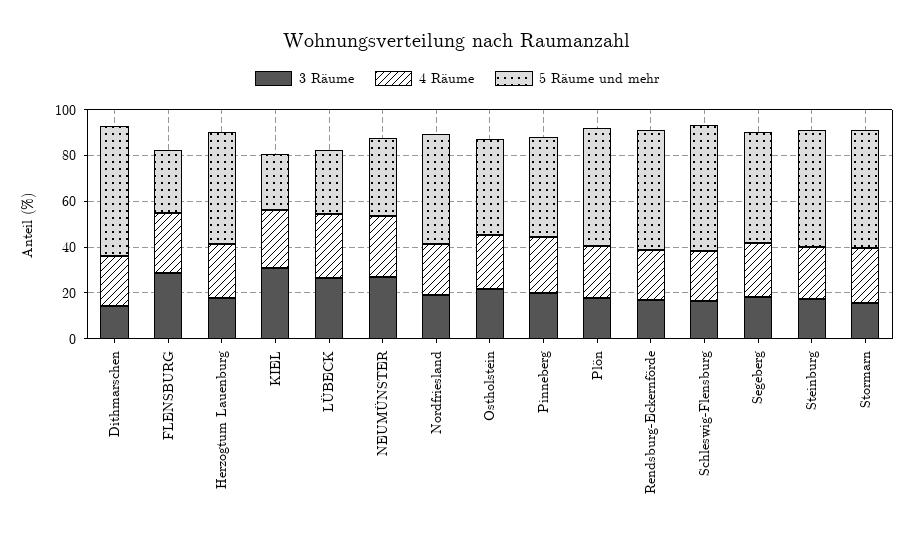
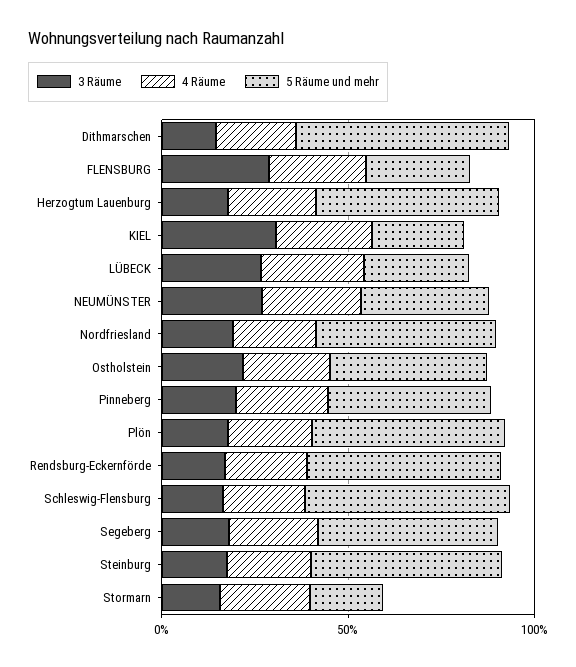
5 Räume und mehr, Stormarn: 50 -> 20

